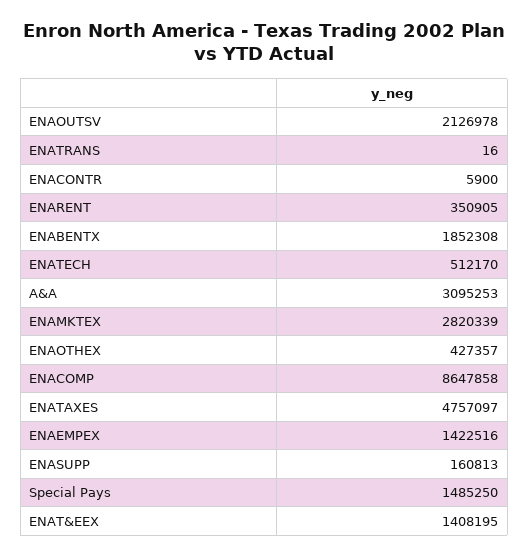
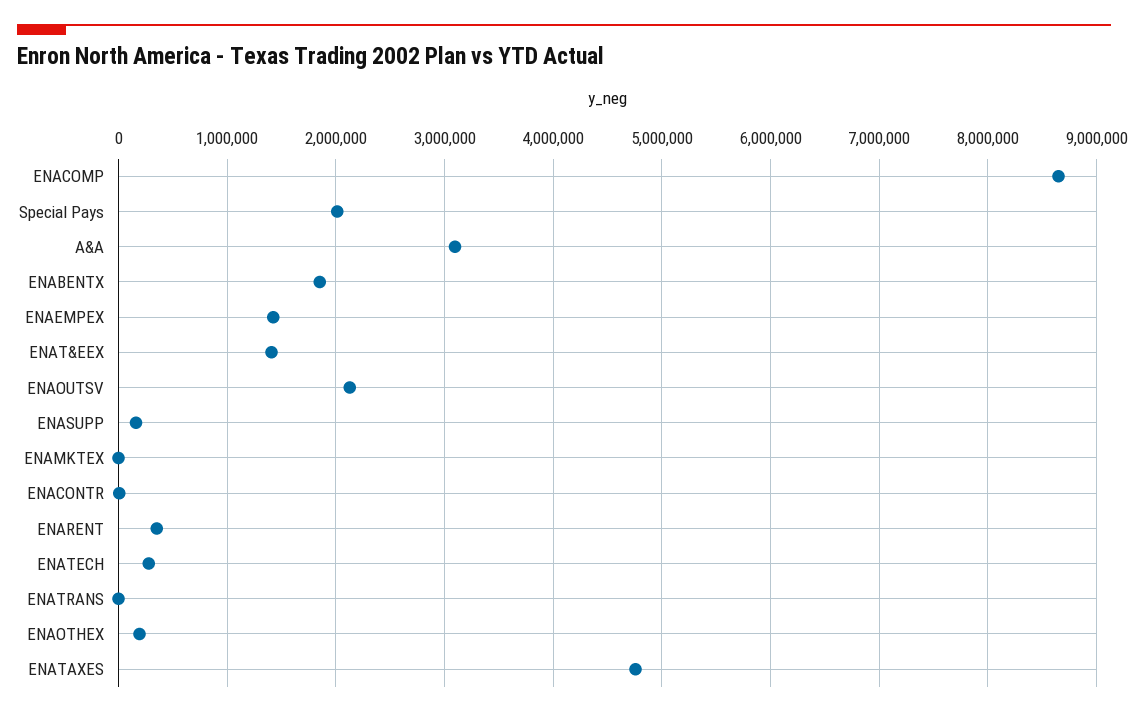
ENATECH: 512170 -> 300000
ENAMKTEX: 2820339 -> 0
ENAOTHEX: 427357 -> 200000
Special Pays: 1485250 -> 2000000

